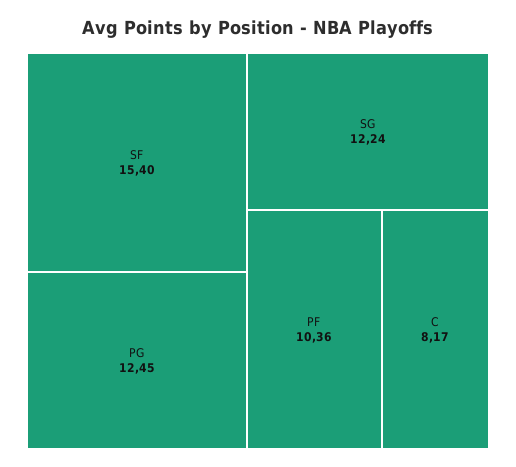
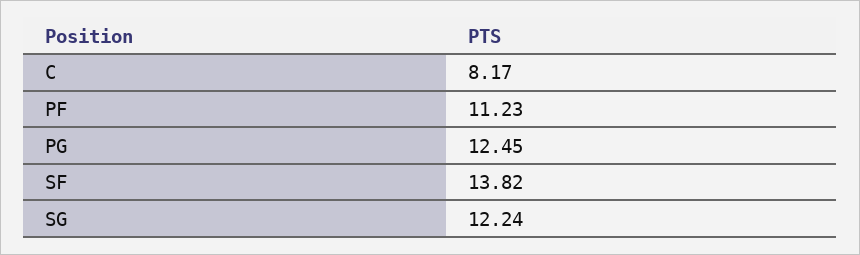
SF: 15.4 -> 13.82
PF: 10.36 -> 11.23

